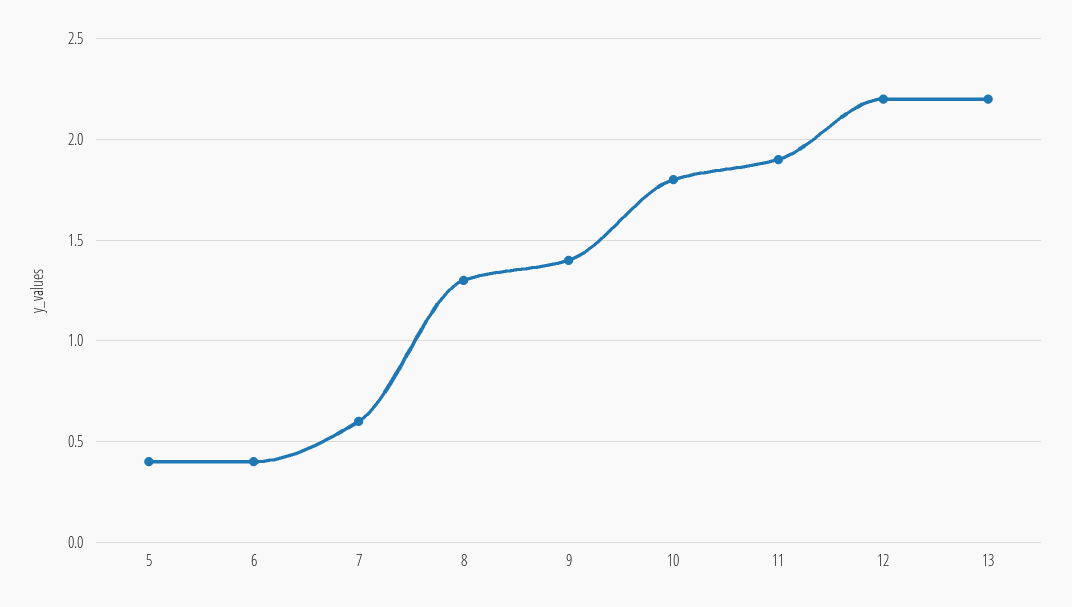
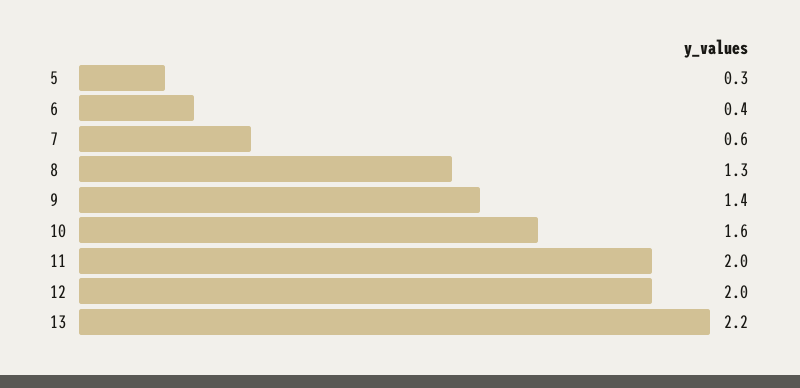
5: 0.4 -> 0.3
10: 1.8 -> 1.6
11: 1.9 -> 2
12: 2.2 -> 2

